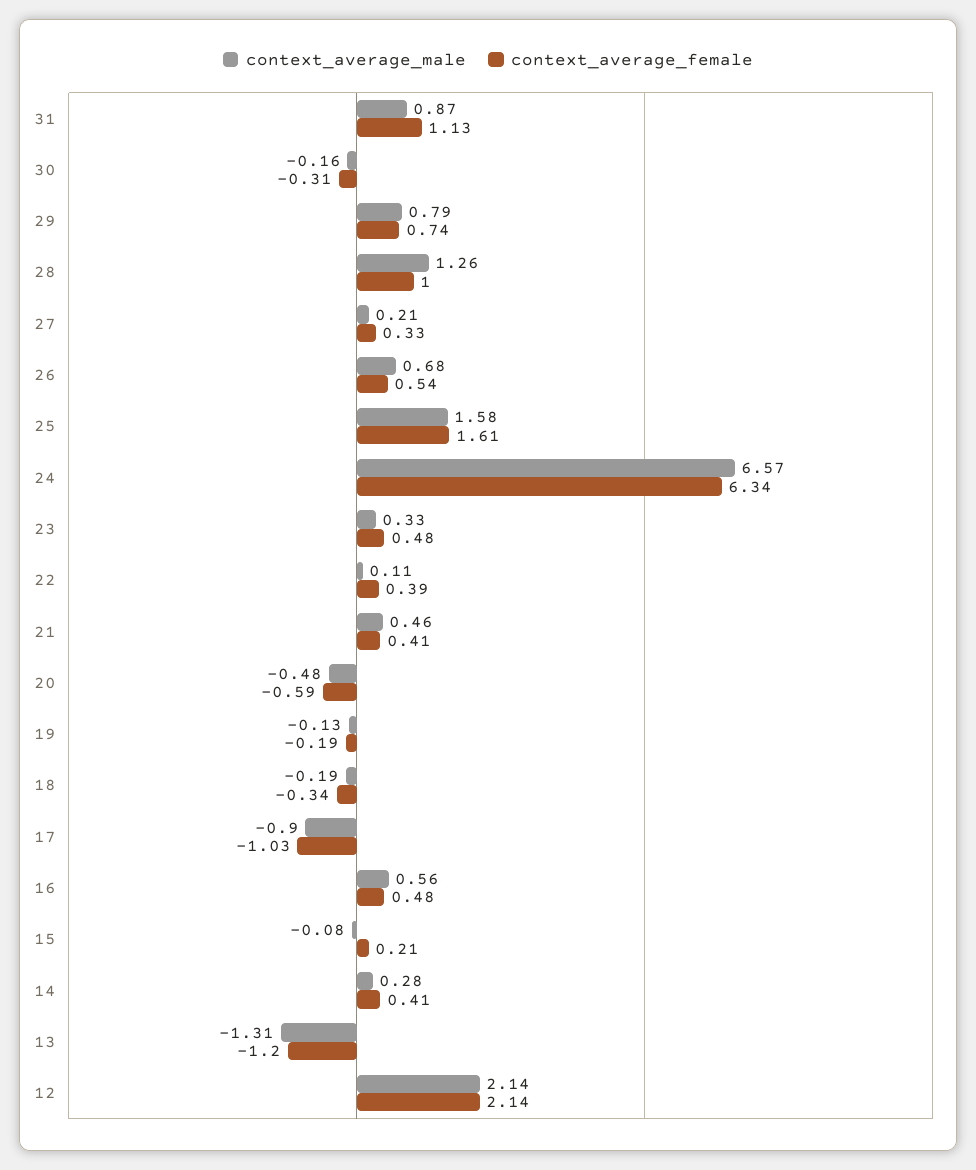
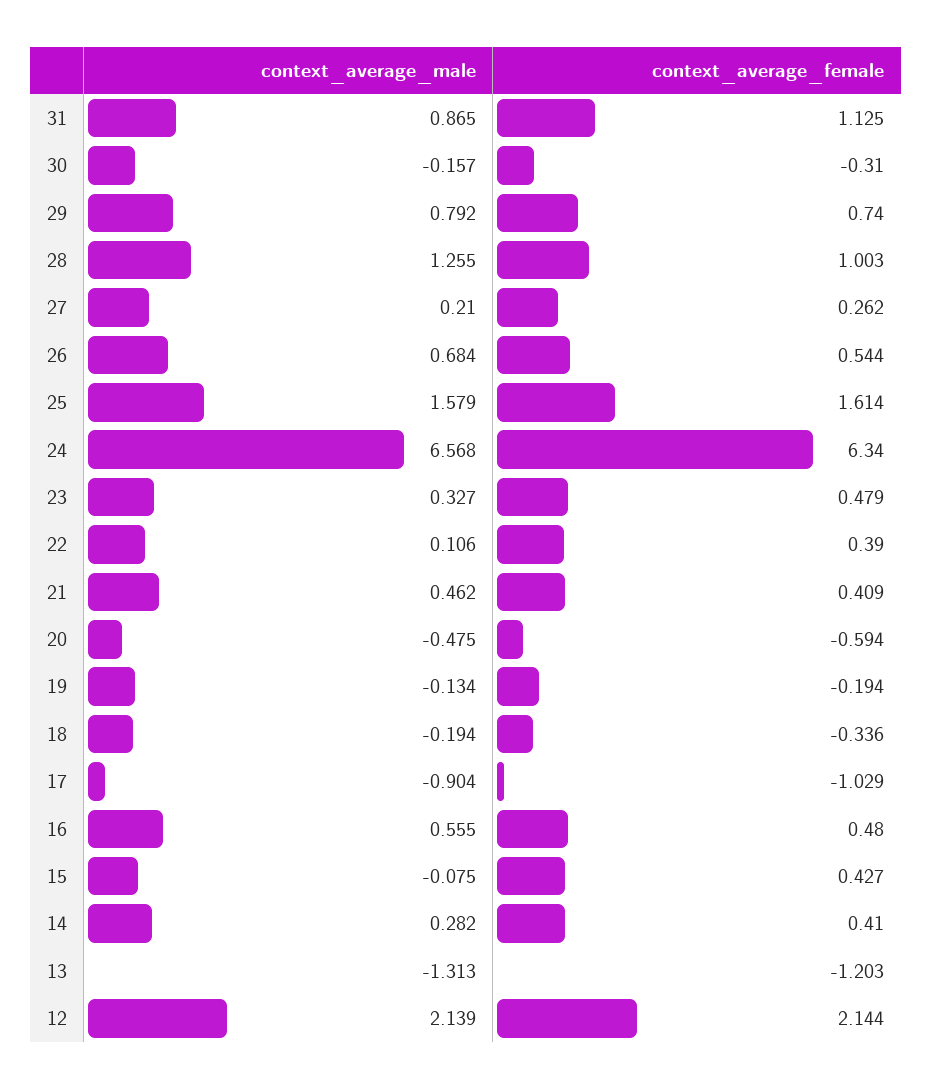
context_average_female, 27: 0.33 -> 0.262
context_average_female, 15: 0.21 -> 0.427

